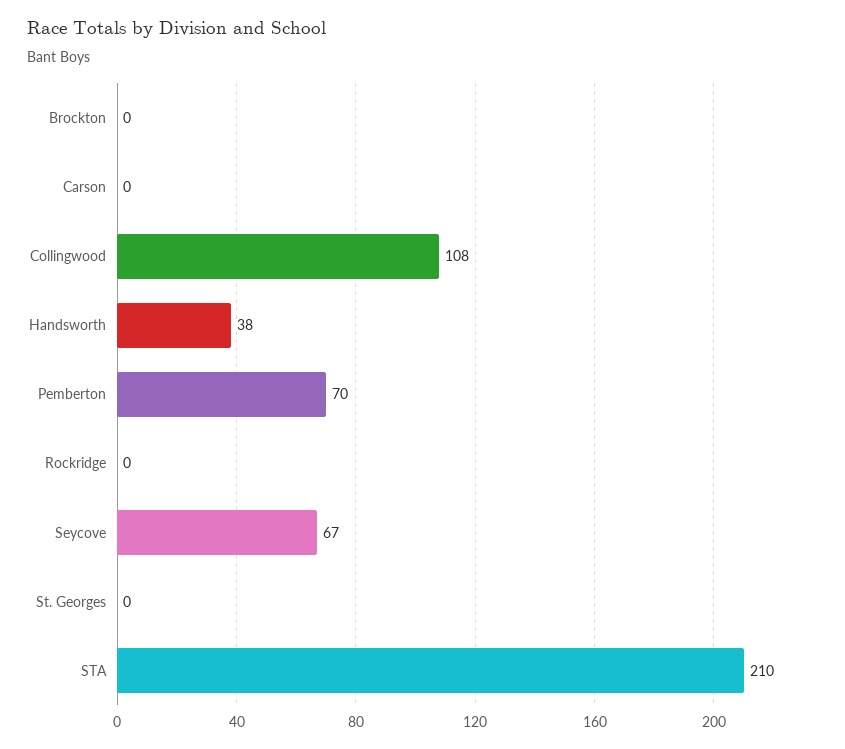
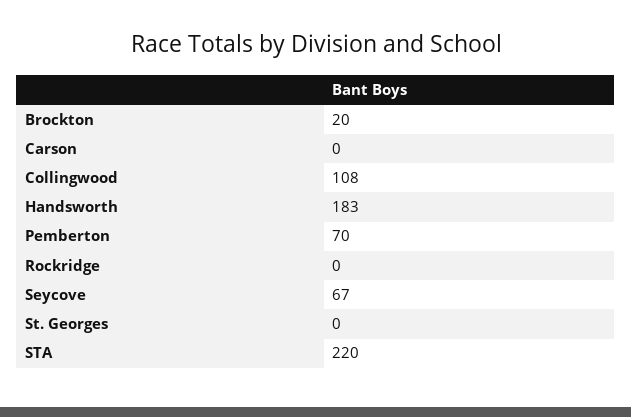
Brockton: 0 -> 20
Handsworth: 38 -> 183
STA: 210 -> 220

